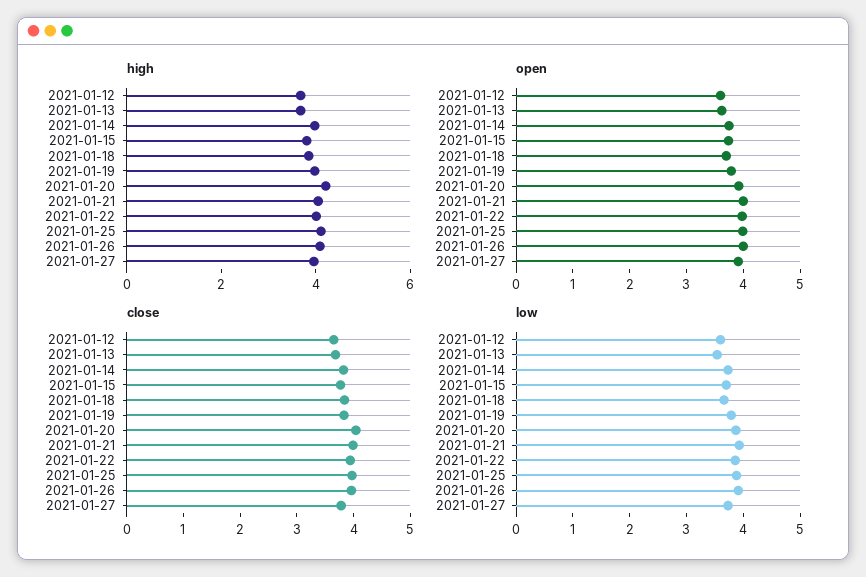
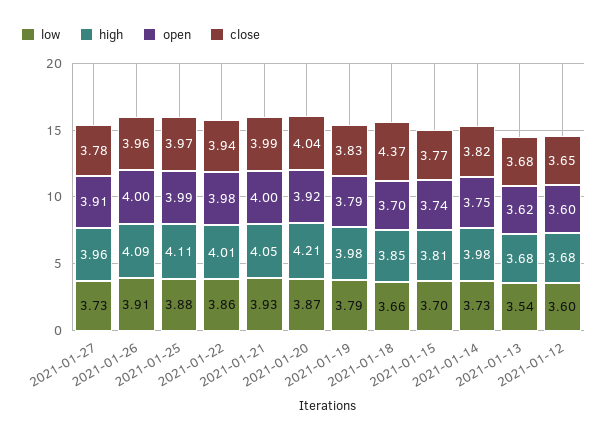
close, 2021-01-18: 3.8 -> 4.37

